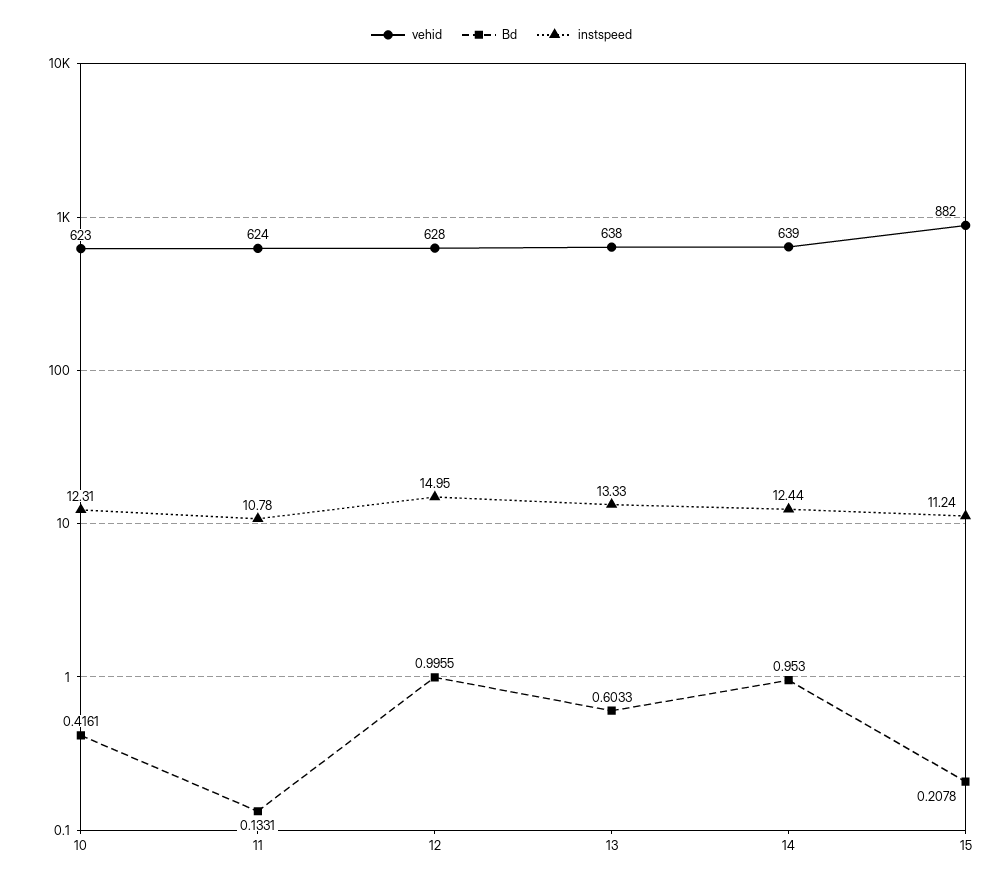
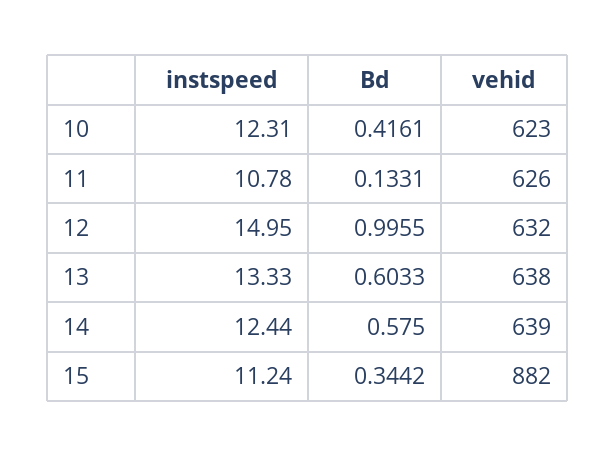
vehid, 11: 624 -> 626
vehid, 12: 628 -> 632
Bd, 14: 0.953 -> 0.575
Bd, 15: 0.2078 -> 0.3442

